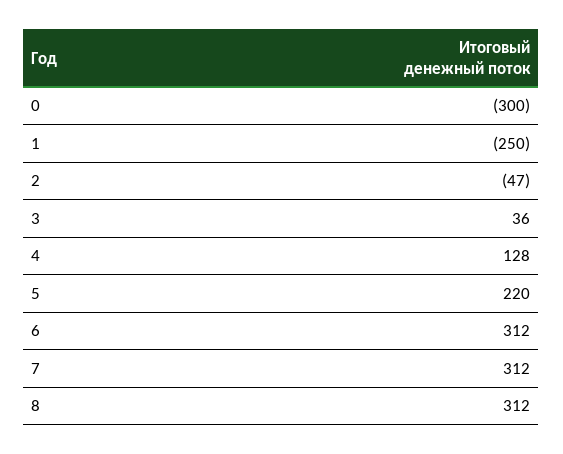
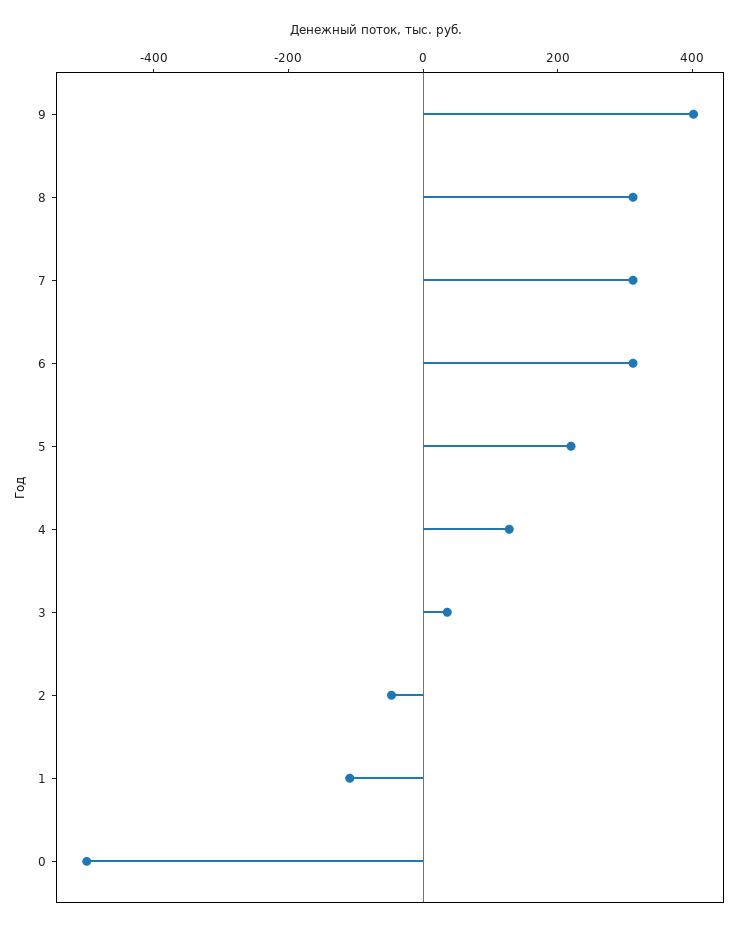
0: -300 -> -500
1: -250 -> -100
9: none -> 400

